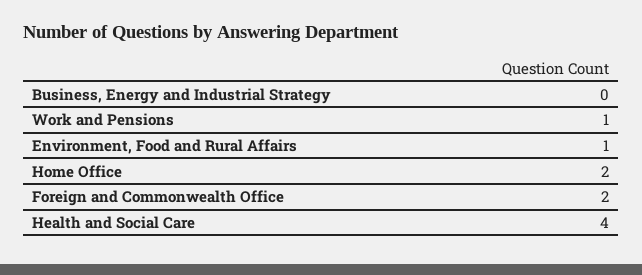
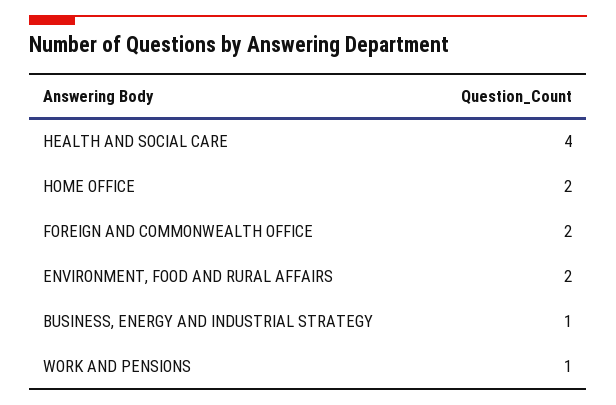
Business, Energy and Industrial Strategy: 0 -> 1
Environment, Food and Rural Affairs: 1 -> 2

